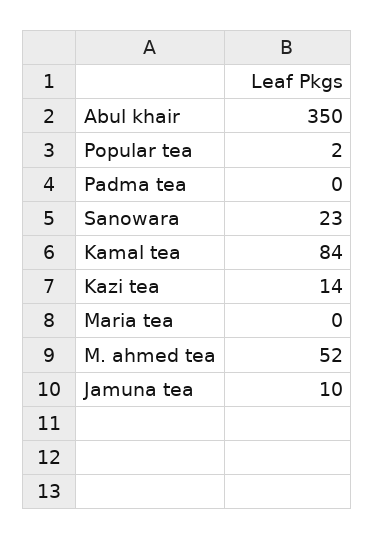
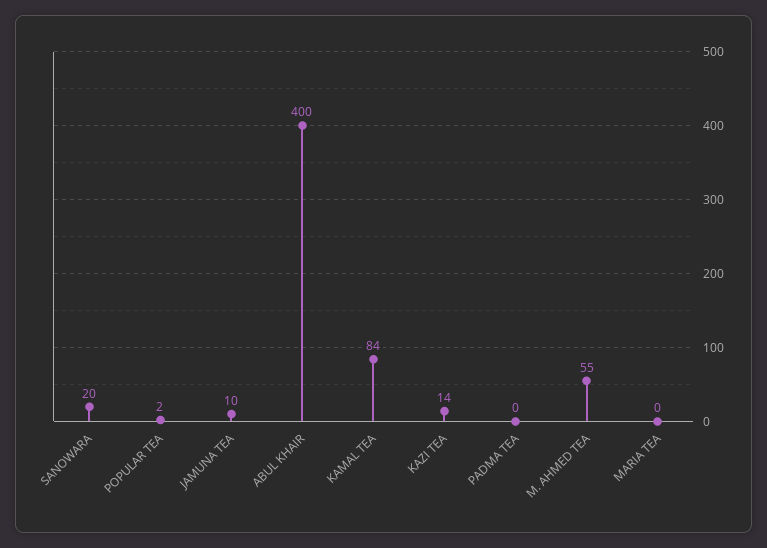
Abul khair: 350 -> 400
Sanowara: 23 -> 20
M. ahmed tea: 52 -> 55

